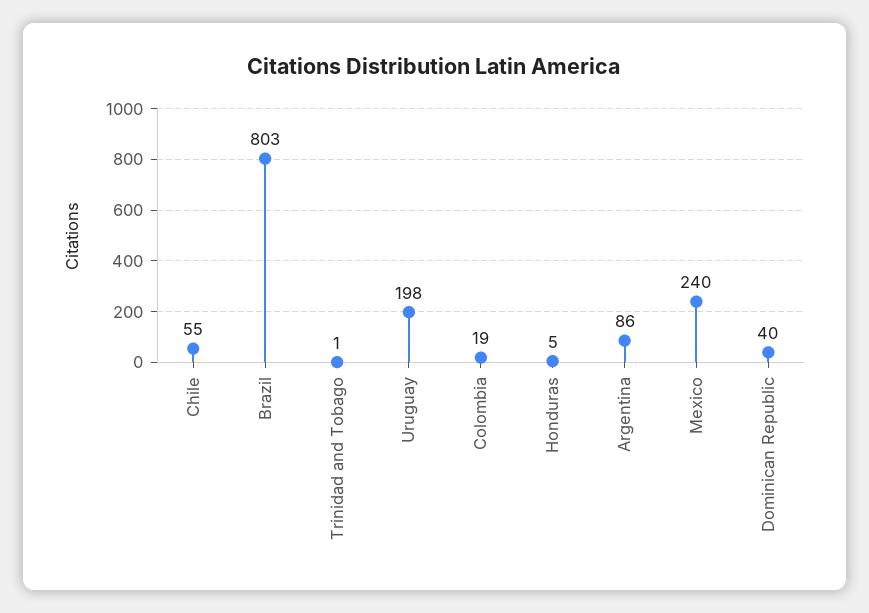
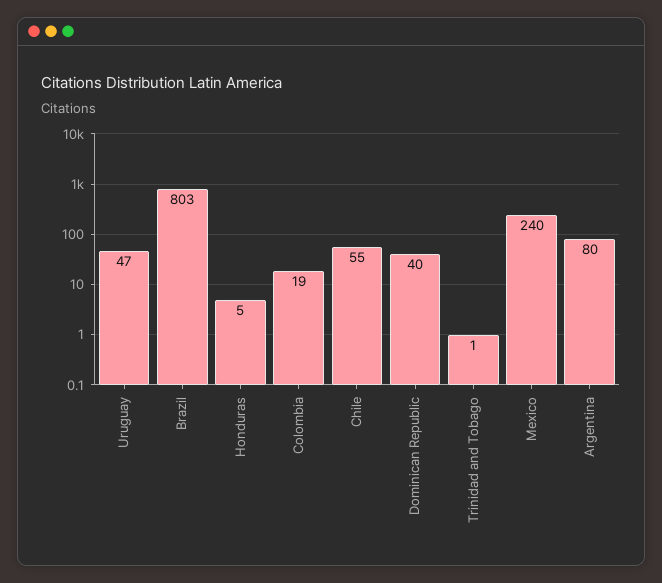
Uruguay: 198 -> 47
Argentina: 86 -> 80

